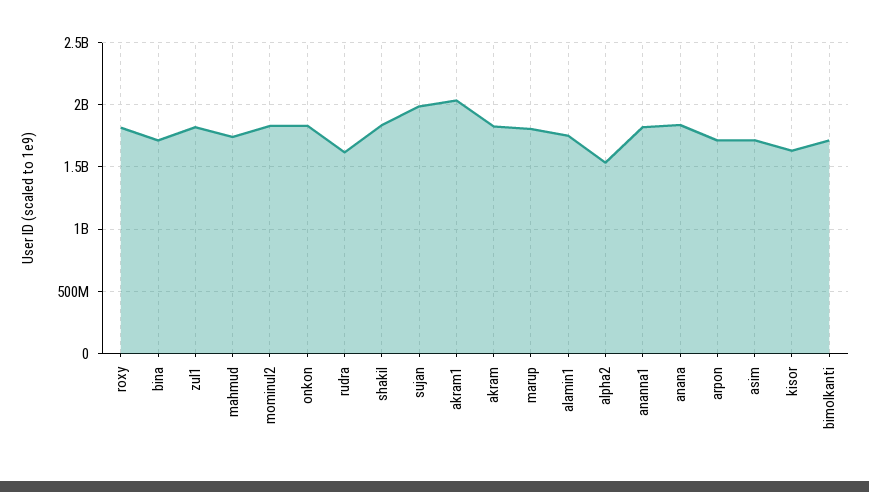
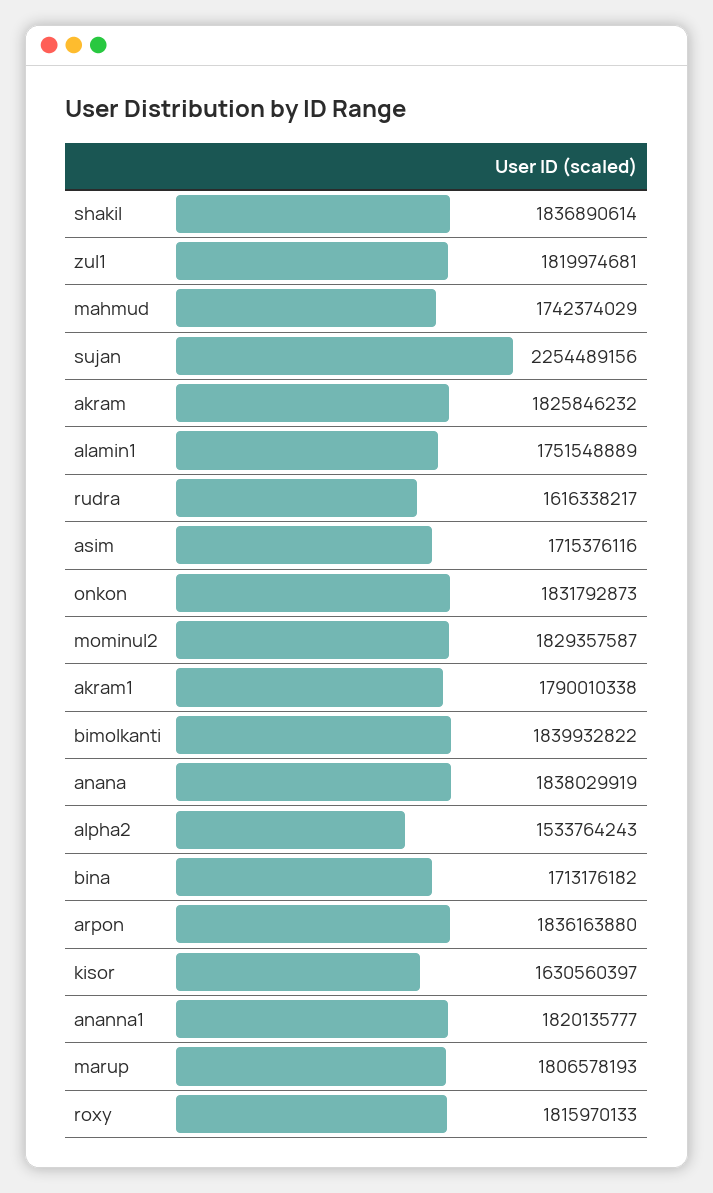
sujan: 2000000000 -> 2254489156
akram1: 2050000000 -> 1790010338
arpon: 1700000000 -> 1836163880
bimolkanti: 1700000000 -> 1839932822

